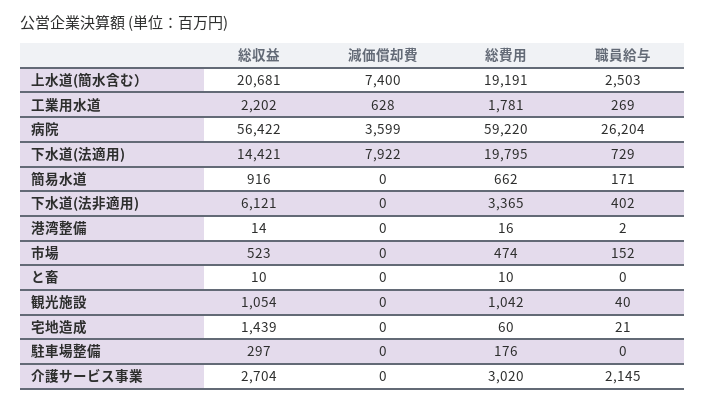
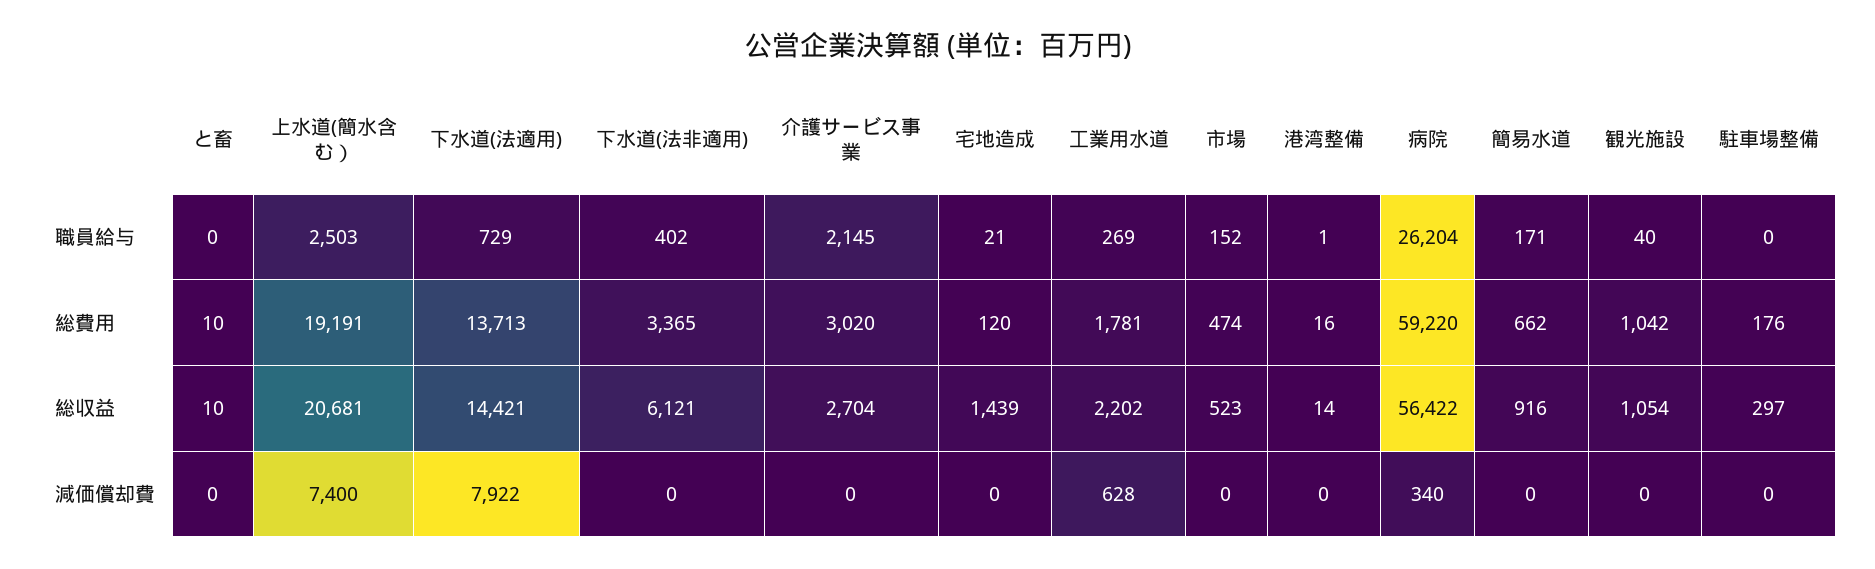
減価償却費, 病院: 3599 -> 340
総費用, 下水道(法適用): 19795 -> 13713
職員給与, 港湾整備: 2 -> 1
総費用, 宅地造成: 60 -> 120

